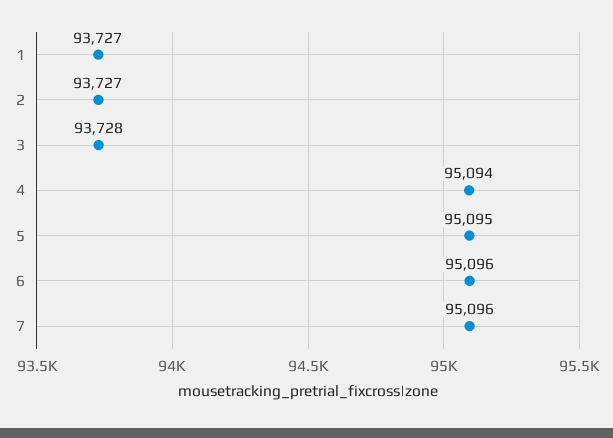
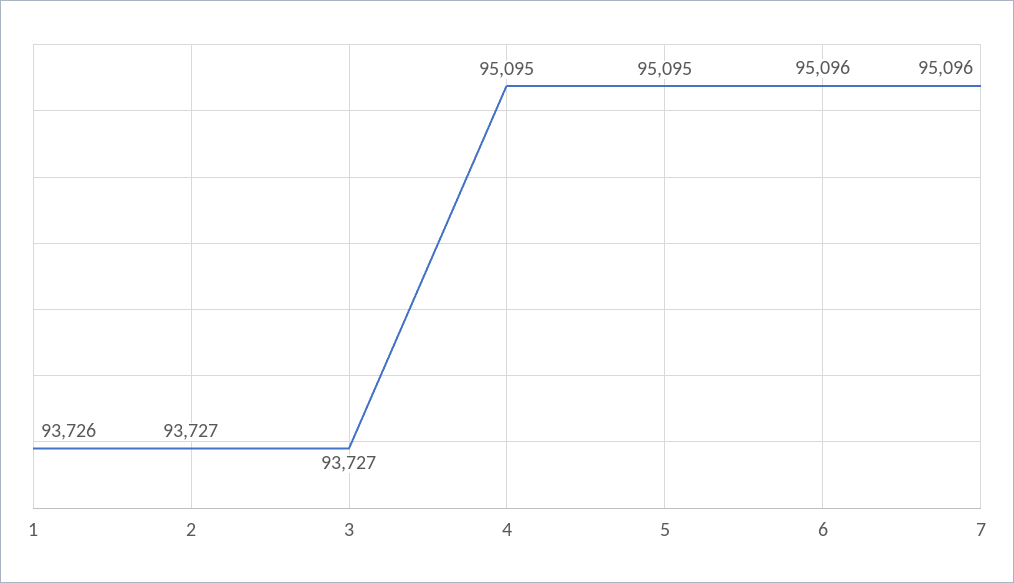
1: 93727 -> 93726
3: 93728 -> 93727
4: 95094 -> 95095

